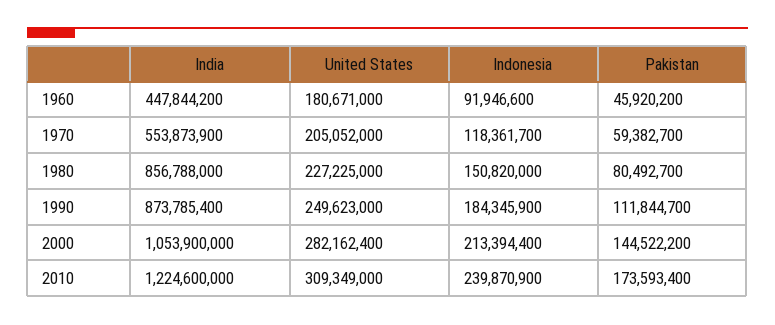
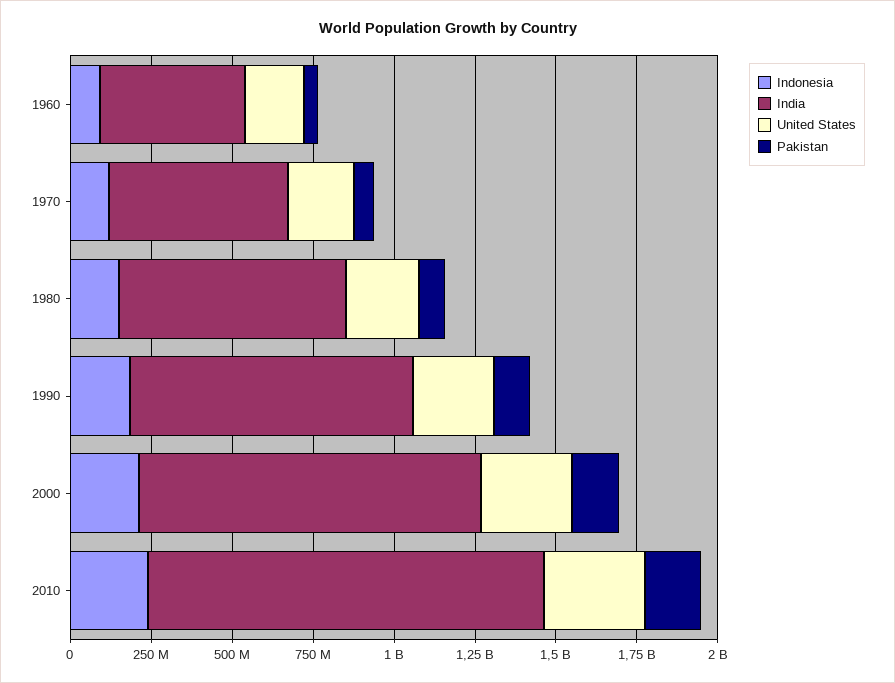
India, 1980: 856788000 -> 700000000

